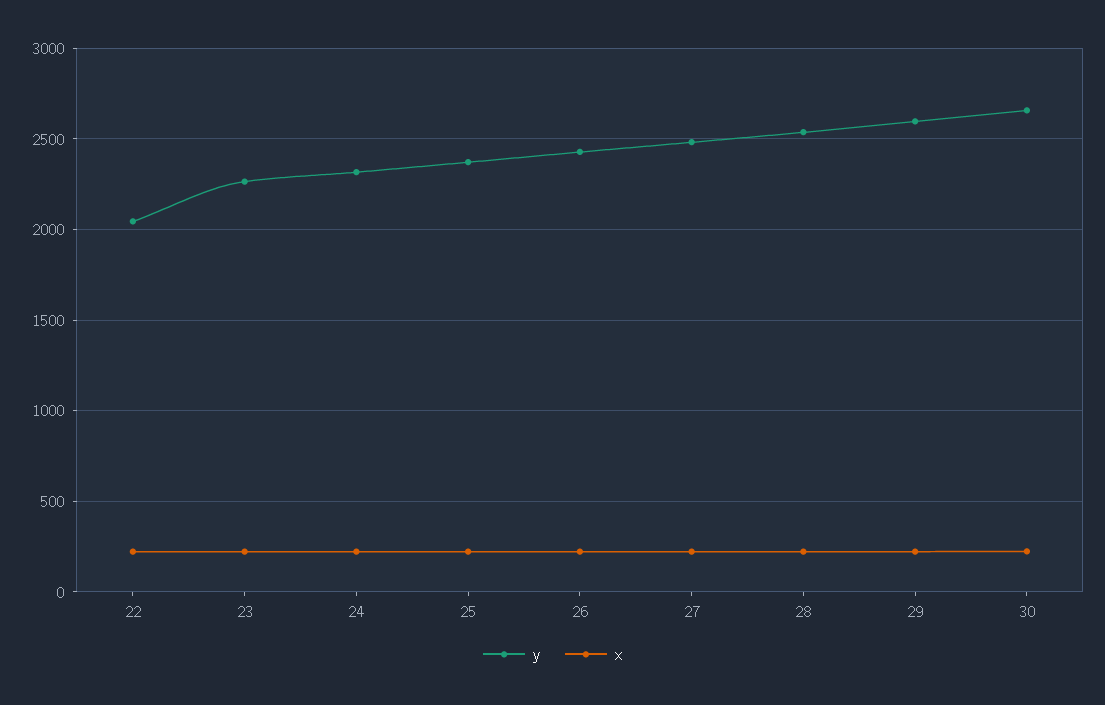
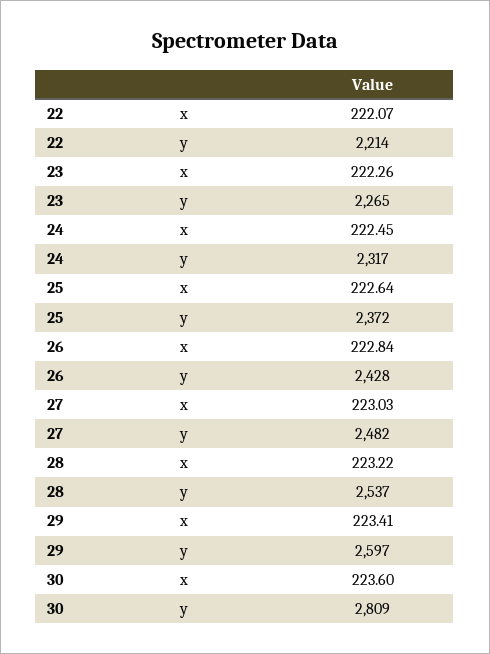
y, 22: 2050 -> 2214
y, 30: 2650 -> 2809

